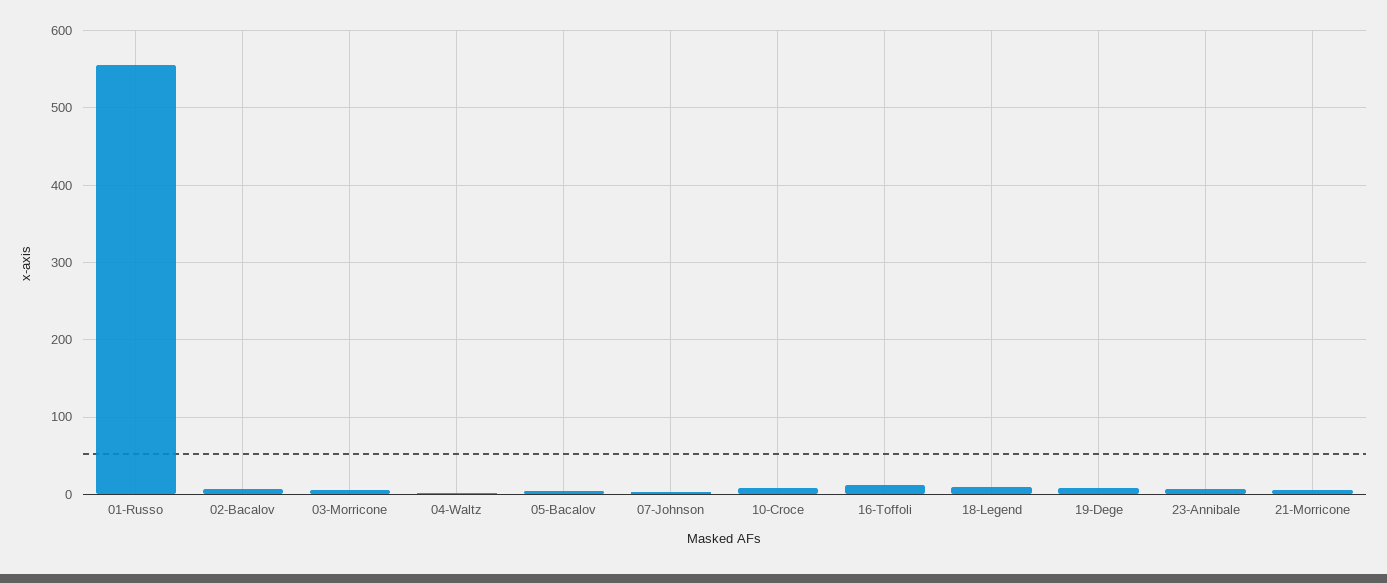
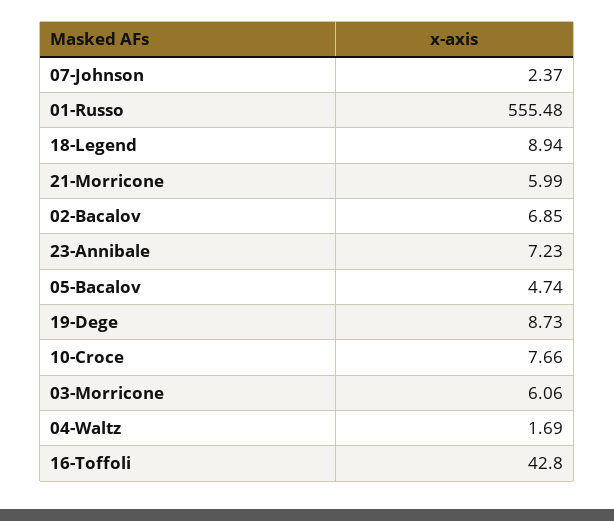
16-Toffoli: 10 -> 42.8

